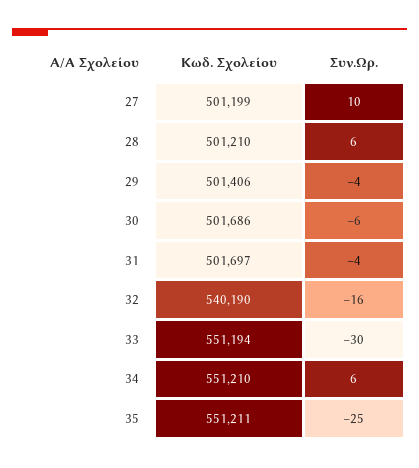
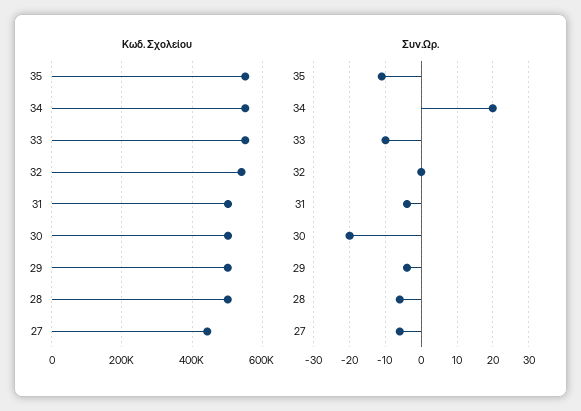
Κωδ. Σχολείου, 27: 501199 -> 440000
Συν.Ωρ., 27: 10 -> -5
Συν.Ωρ., 28: 6 -> -5
Συν.Ωρ., 30: -6 -> -20
Συν.Ωρ., 32: -16 -> 0
Συν.Ωρ., 33: -30 -> -10
Συν.Ωρ., 34: 6 -> 20
Συν.Ωρ., 35: -25 -> -10

